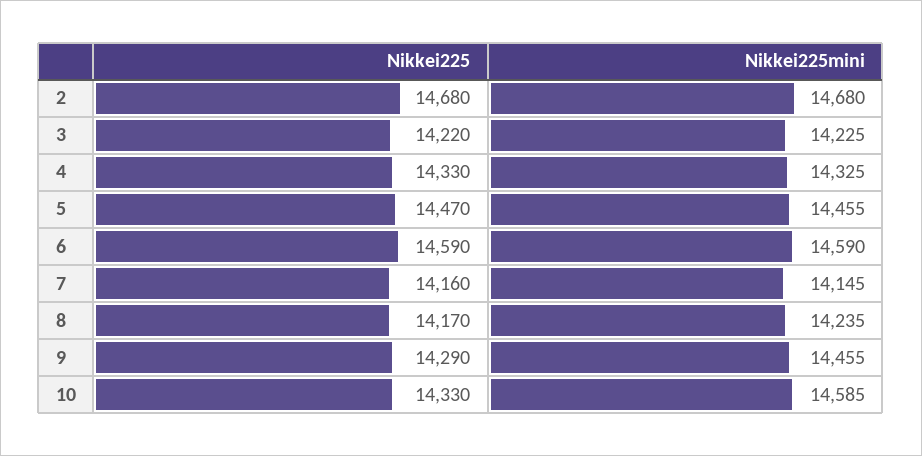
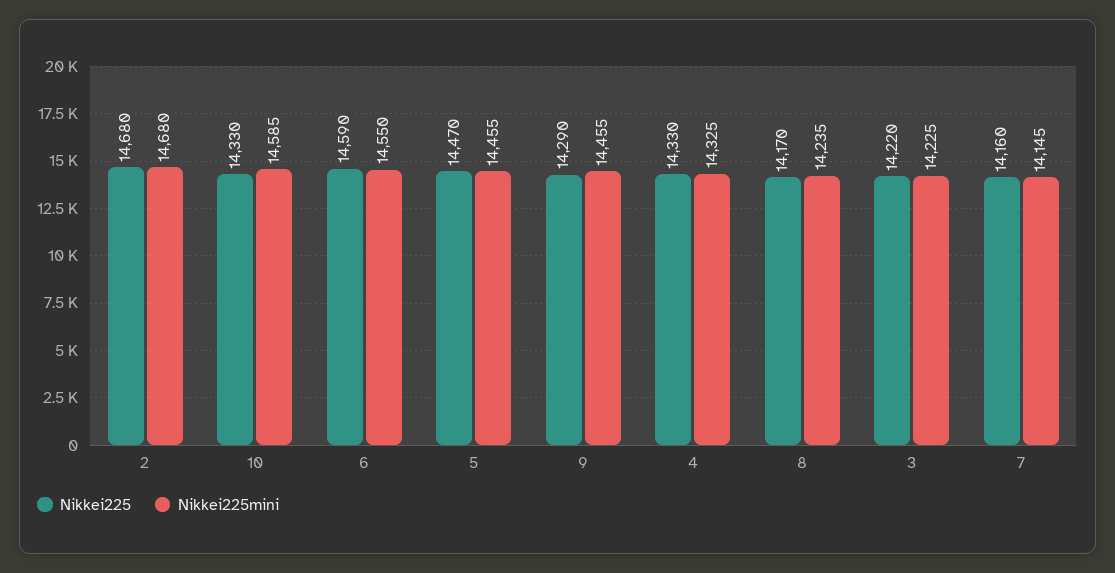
Nikkei225mini, 6: 14590 -> 14550

